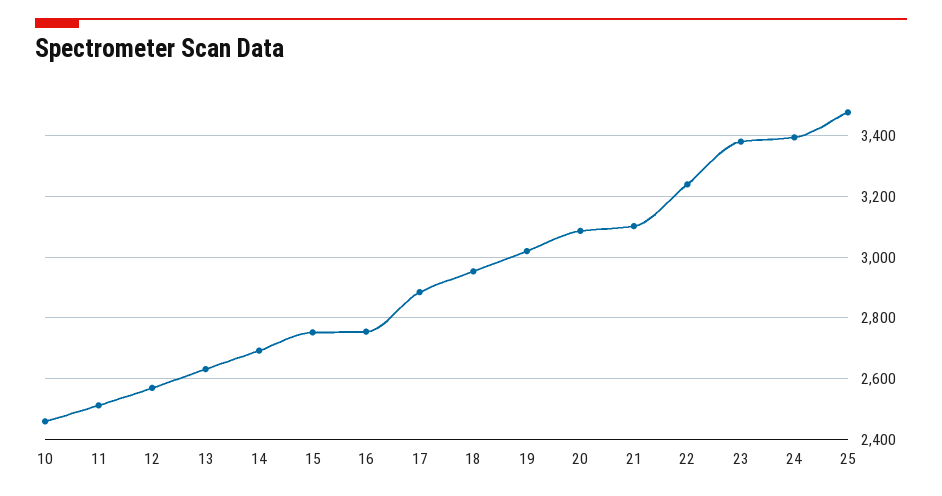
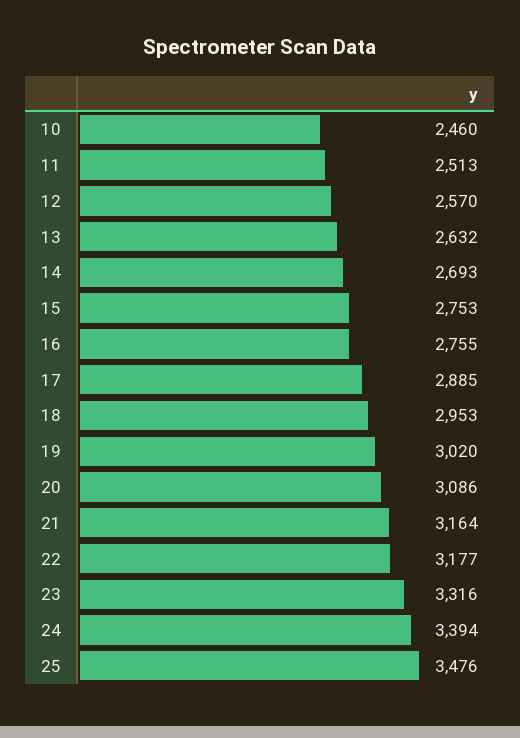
21: 3100 -> 3164
22: 3240 -> 3177
23: 3380 -> 3316

